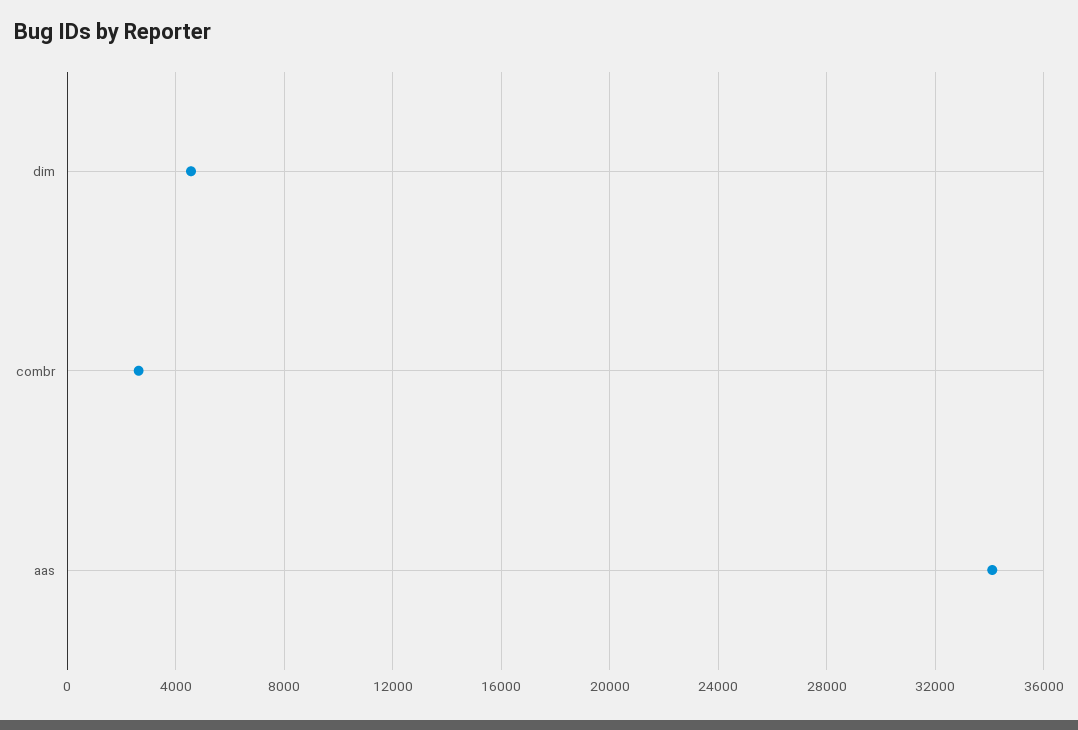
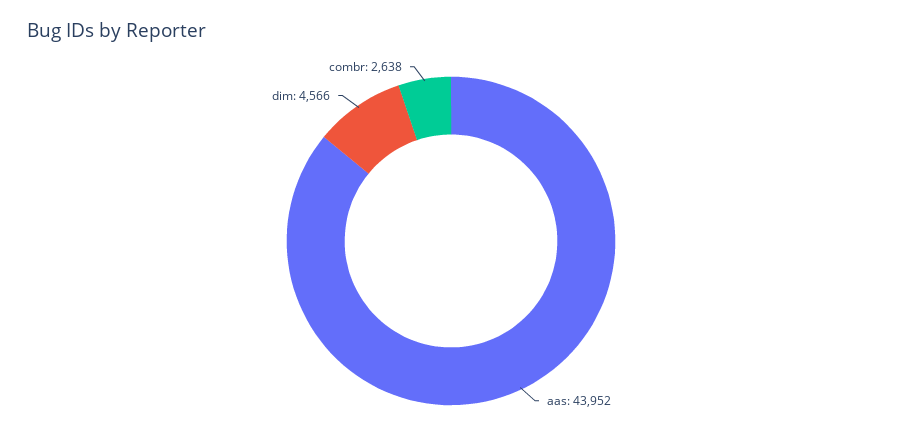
aas: 34000 -> 43952

